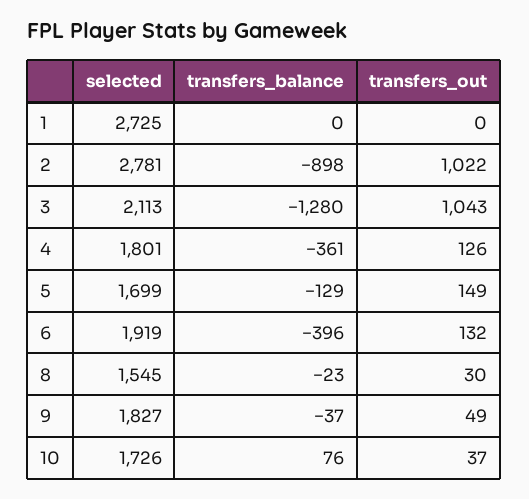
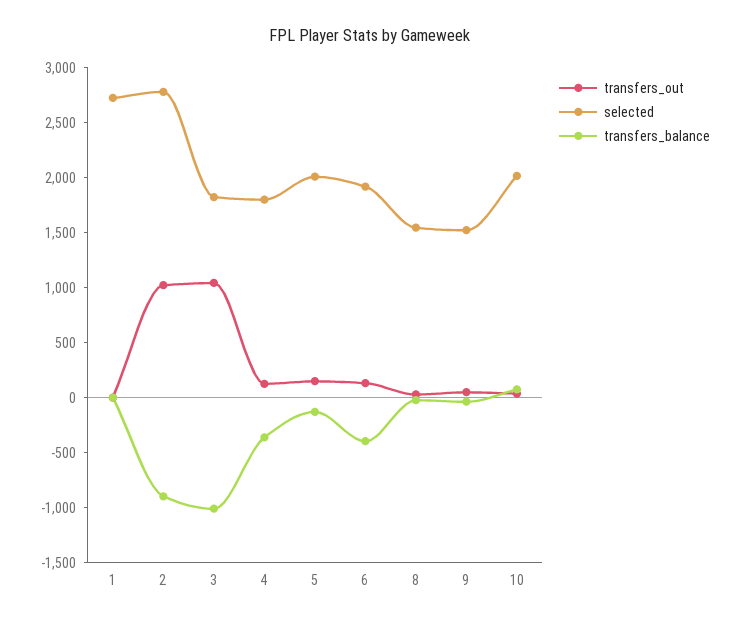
selected, 3: 2113 -> 1800
transfers_balance, 3: -1280 -> -1000
selected, 5: 1699 -> 2000
selected, 9: 1827 -> 1500
selected, 10: 1726 -> 2000

